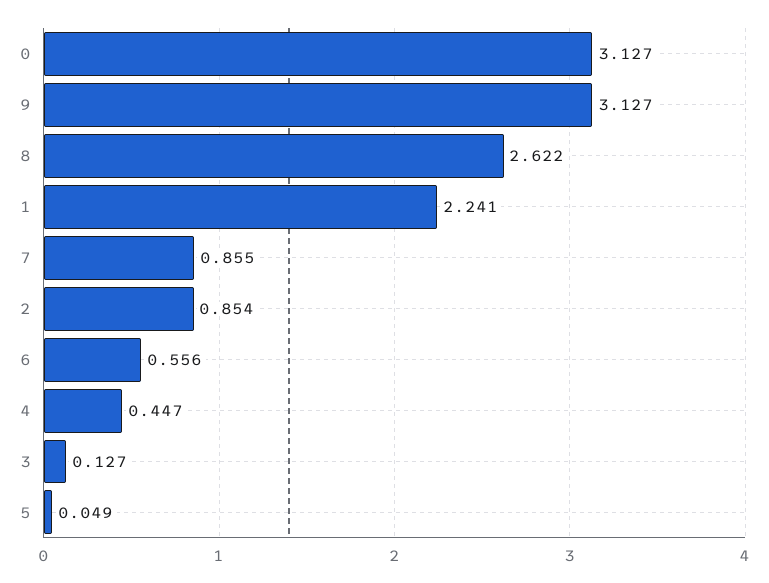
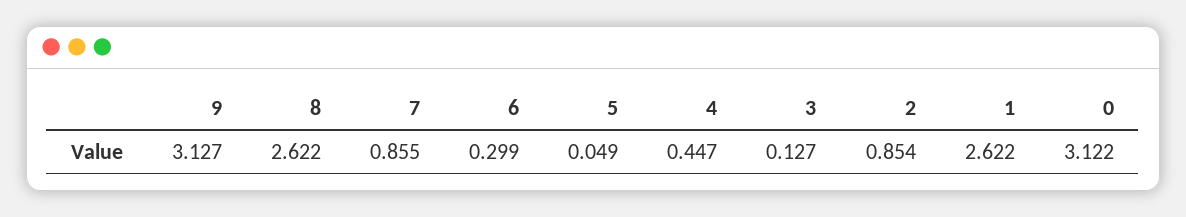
0: 3.127 -> 3.122
1: 2.241 -> 2.622
6: 0.556 -> 0.299

